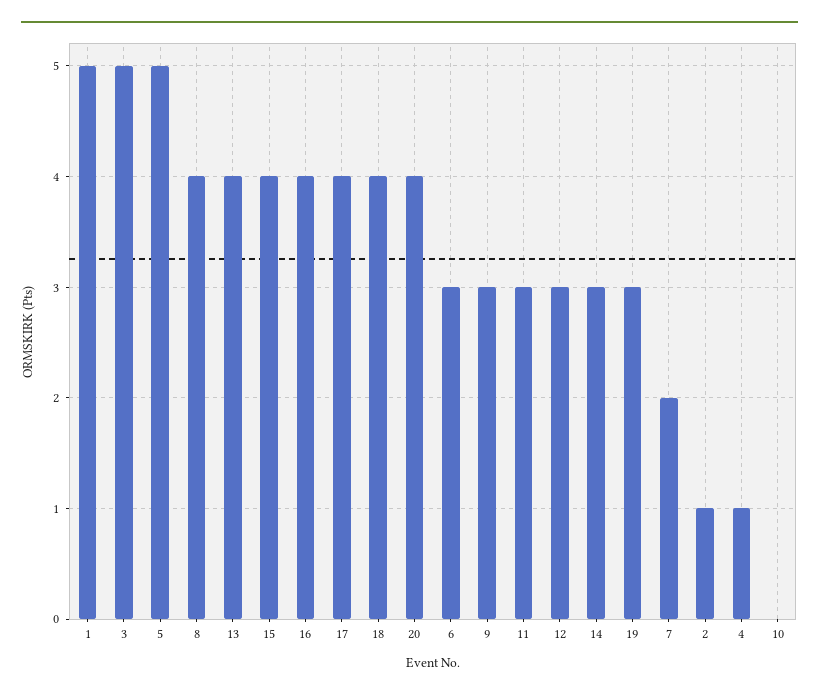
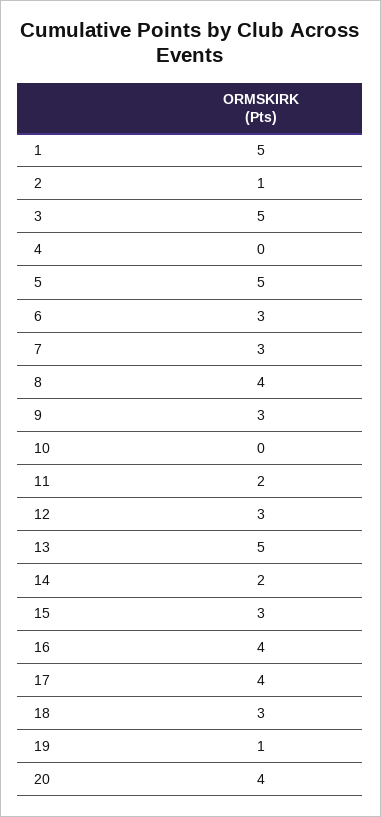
13: 4 -> 5
15: 4 -> 3
18: 4 -> 3
11: 3 -> 2
14: 3 -> 2
19: 3 -> 1
7: 2 -> 3
4: 1 -> 0

